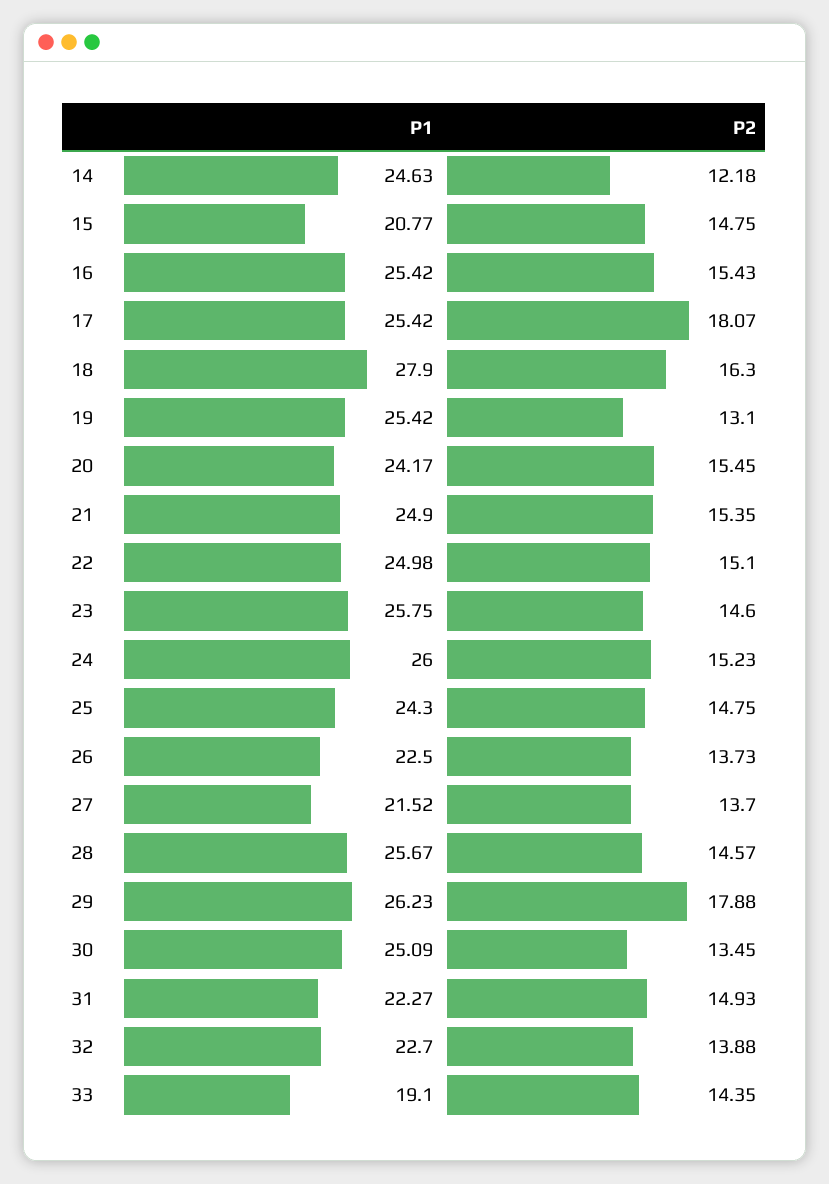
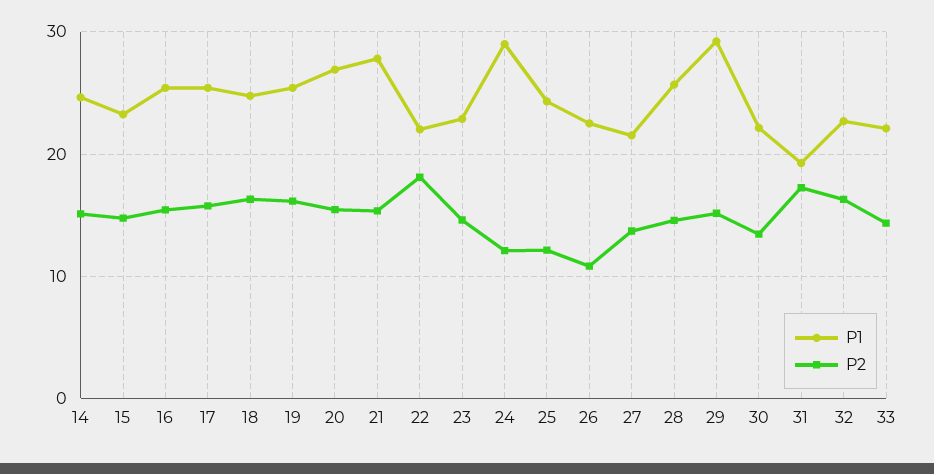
P2, 14: 12.18 -> 15
P1, 15: 20.77 -> 23
P2, 17: 18.07 -> 16
P1, 18: 27.9 -> 25
P2, 19: 13.1 -> 16
P1, 20: 24.17 -> 27
P1, 21: 24.9 -> 28
P1, 22: 24.98 -> 22
P2, 22: 15.1 -> 18
P1, 23: 25.75 -> 23
P1, 24: 26 -> 29
P2, 24: 15.23 -> 12
P2, 25: 14.75 -> 12
P2, 26: 13.73 -> 11
P1, 29: 26.23 -> 29
P2, 29: 17.88 -> 15
P1, 30: 25.09 -> 22
P1, 31: 22.27 -> 19
P2, 31: 14.93 -> 17
P2, 32: 13.88 -> 16
P1, 33: 19.1 -> 22

